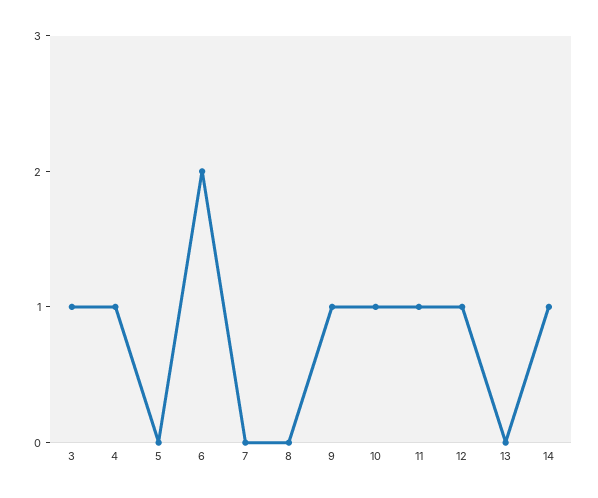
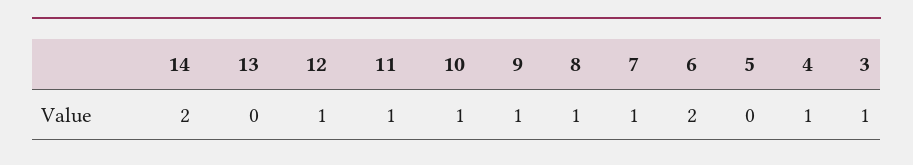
7: 0 -> 1
8: 0 -> 1
14: 1 -> 2

